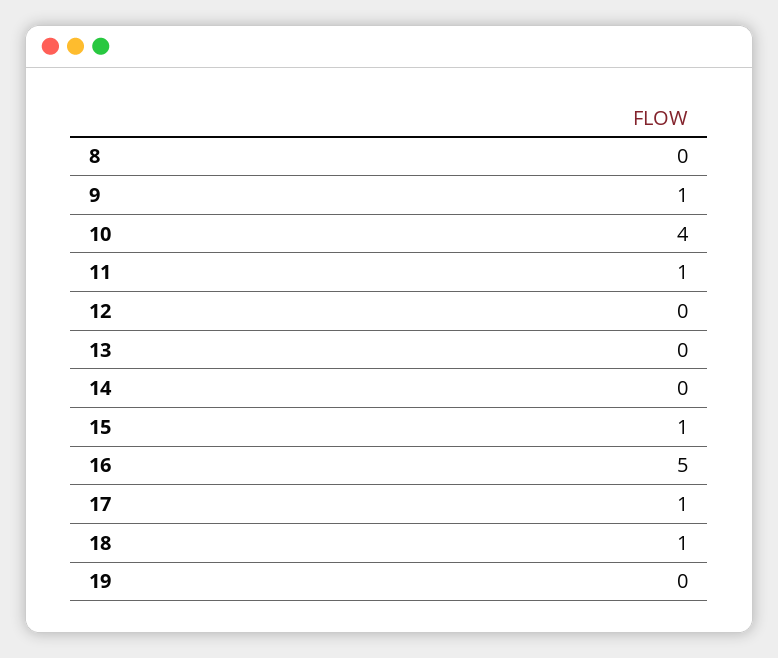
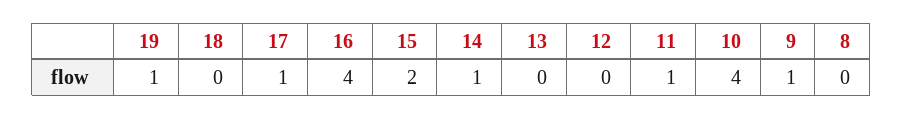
14: 0 -> 1
15: 1 -> 2
16: 5 -> 4
18: 1 -> 0
19: 0 -> 1

